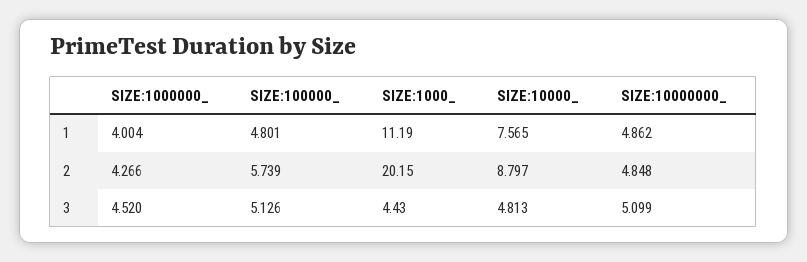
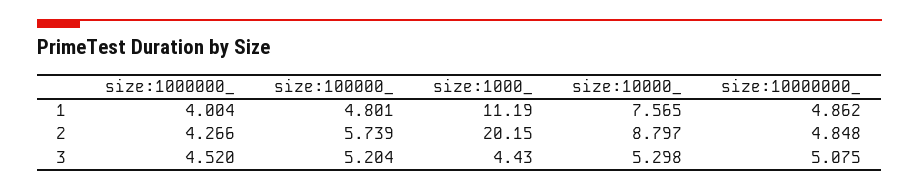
SIZE:100000_, 3: 5.126 -> 5.204
SIZE:10000_, 3: 4.813 -> 5.298
SIZE:10000000_, 3: 5.099 -> 5.075

